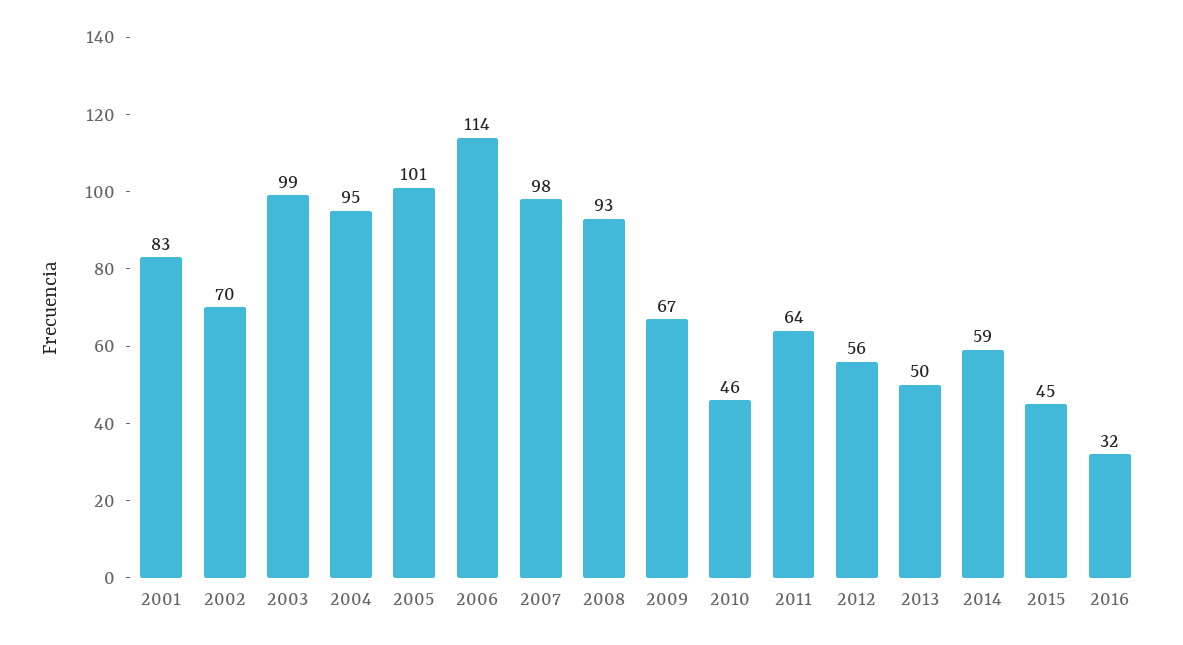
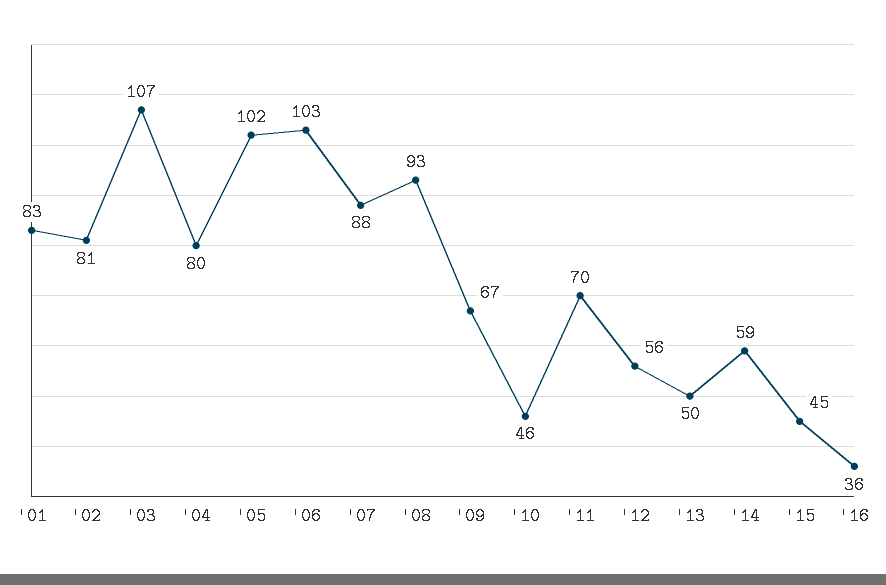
2002: 70 -> 81
2003: 99 -> 107
2004: 95 -> 80
2005: 101 -> 102
2006: 114 -> 103
2007: 98 -> 88
2011: 64 -> 70
2016: 32 -> 36

